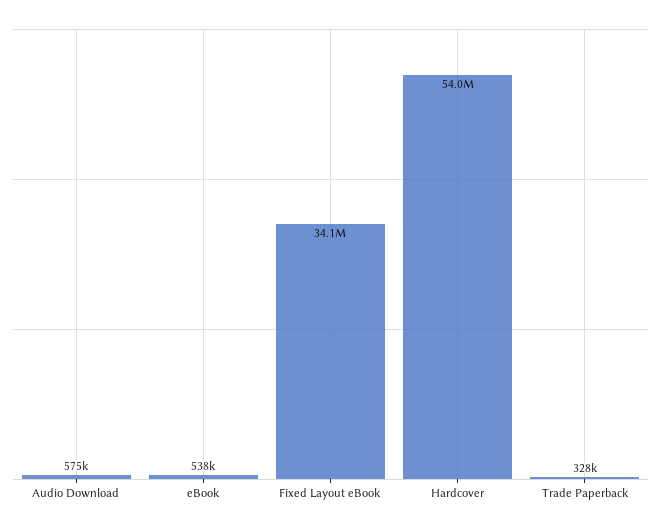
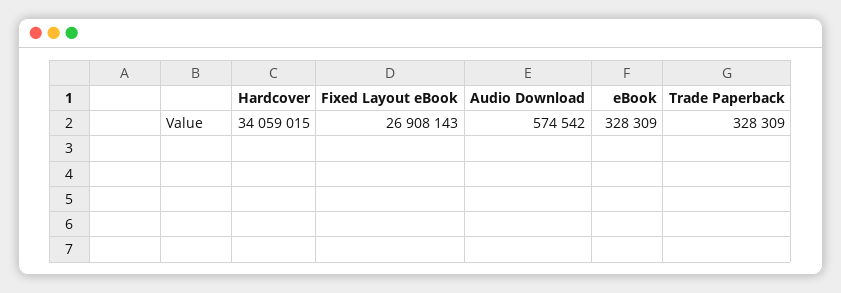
eBook: 538000 -> 328309
Fixed Layout eBook: 34100000 -> 26908143
Hardcover: 54000000 -> 34059015

